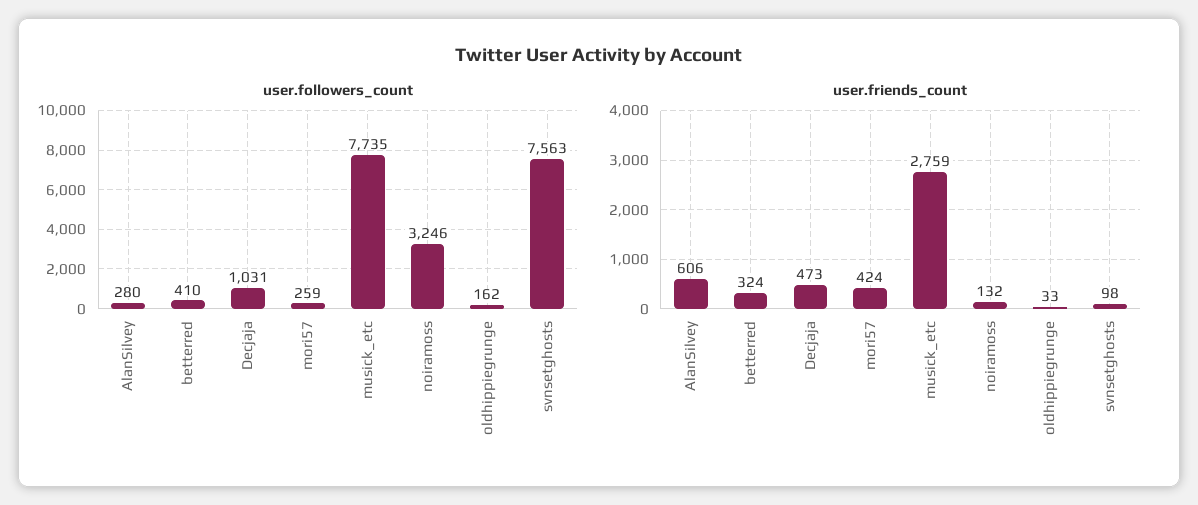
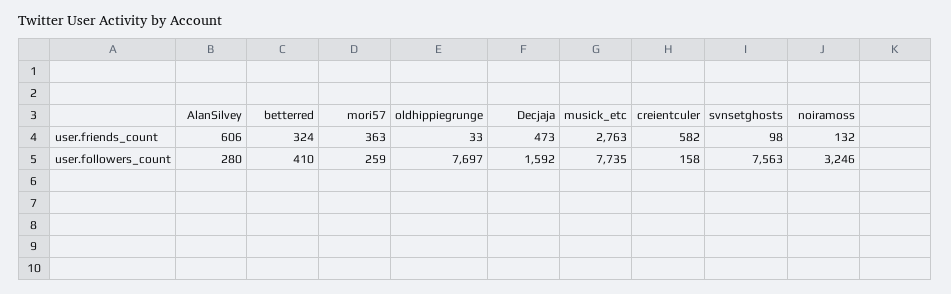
user.followers_count, Decjaja: 1031 -> 1592
user.followers_count, oldhippiegrunge: 162 -> 7697
user.friends_count, mori57: 424 -> 363
user.friends_count, musick_etc: 2759 -> 2763
user.friends_count, creientculer: none -> 582
user.followers_count, creientculer: none -> 158

